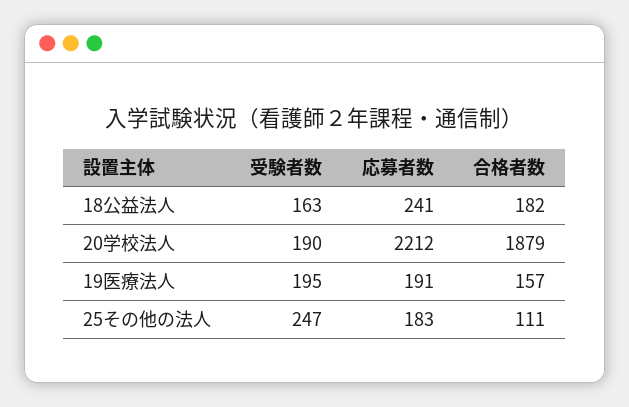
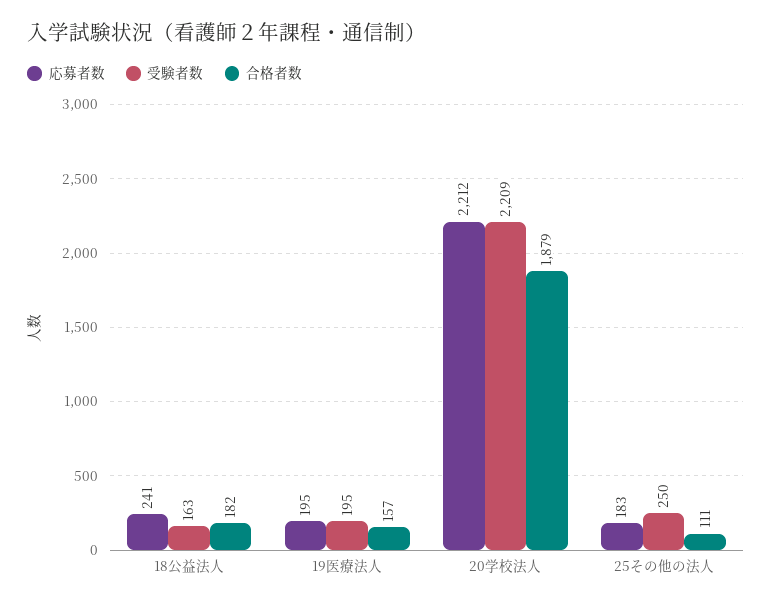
受験者数, 20学校法人: 190 -> 2209
応募者数, 19医療法人: 191 -> 195
受験者数, 25その他の法人: 247 -> 250

